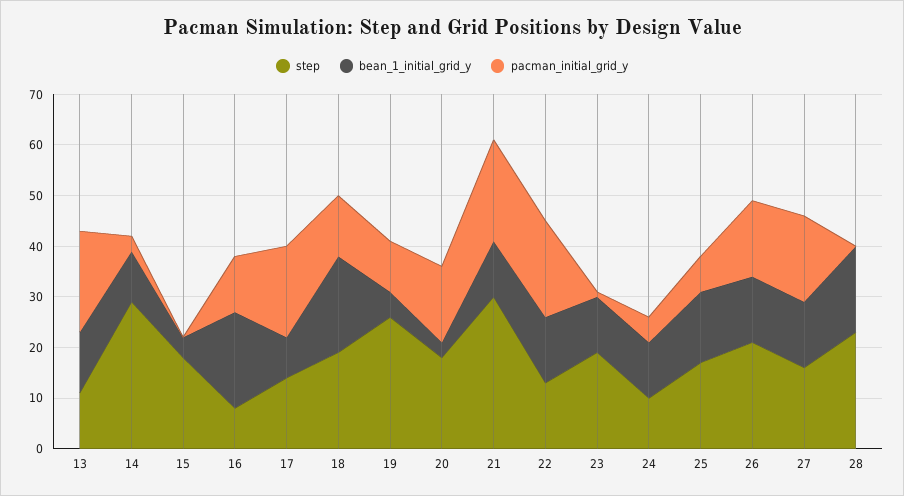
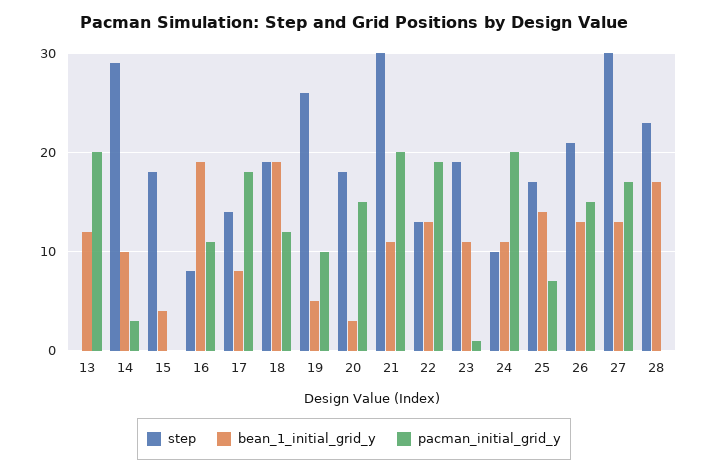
step, 13: 10 -> 0
pacman_initial_grid_y, 24: 5 -> 20
step, 27: 15 -> 30

